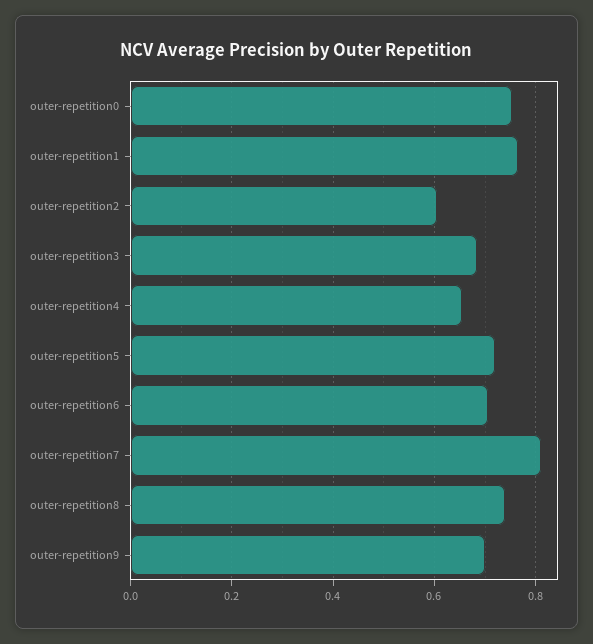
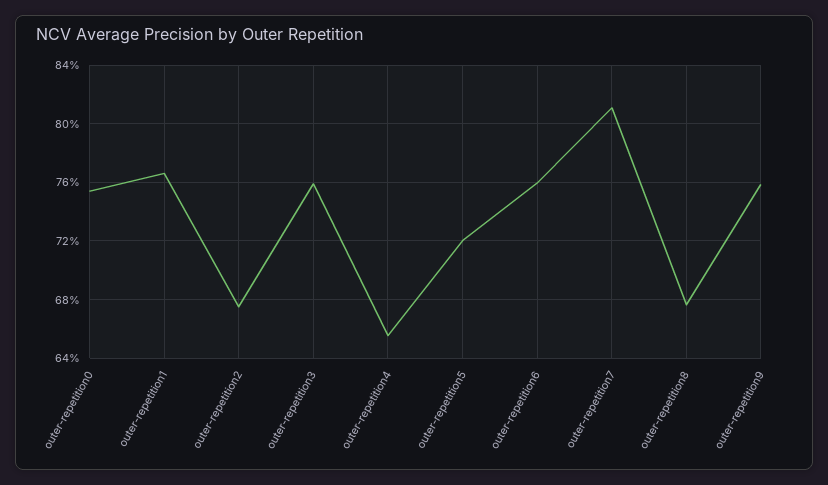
outer-repetition2: 0.6 -> 0.675
outer-repetition3: 0.68 -> 0.76
outer-repetition6: 0.7 -> 0.76
outer-repetition8: 0.74 -> 0.675
outer-repetition9: 0.7 -> 0.76

